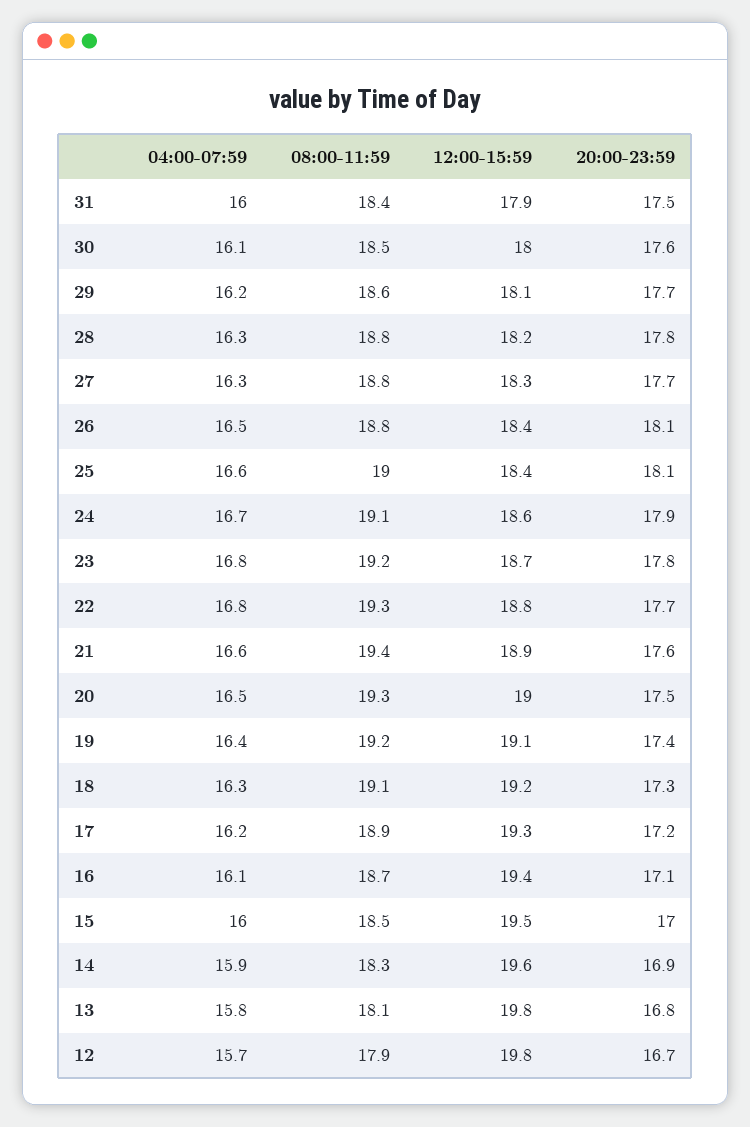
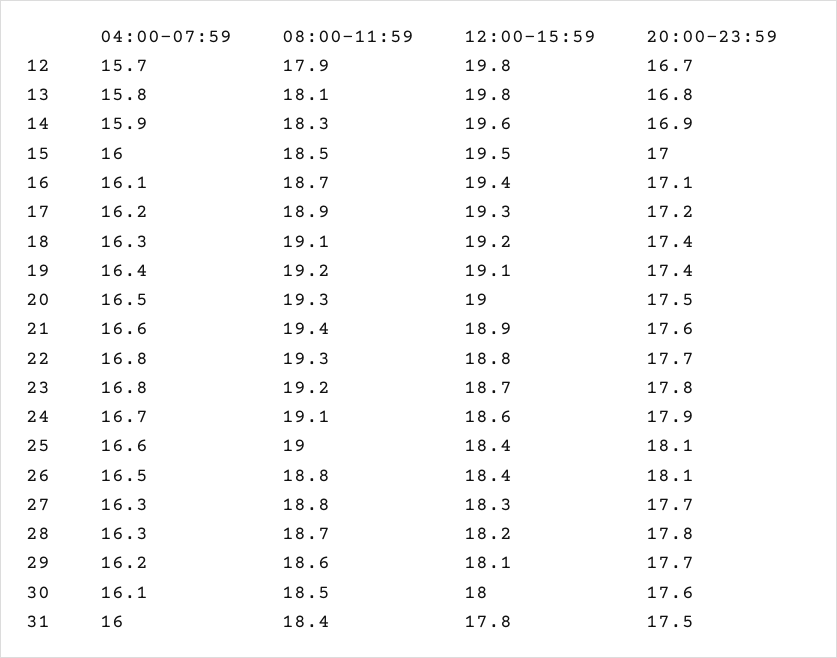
12:00-15:59, 31: 17.9 -> 17.8
08:00-11:59, 28: 18.8 -> 18.7
20:00-23:59, 18: 17.3 -> 17.4

